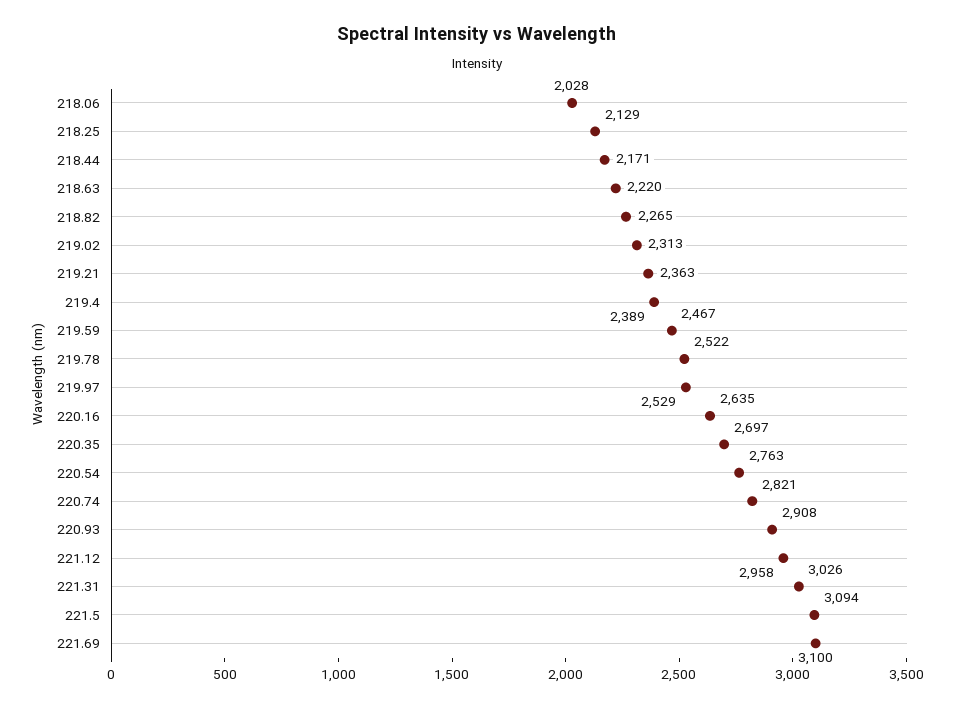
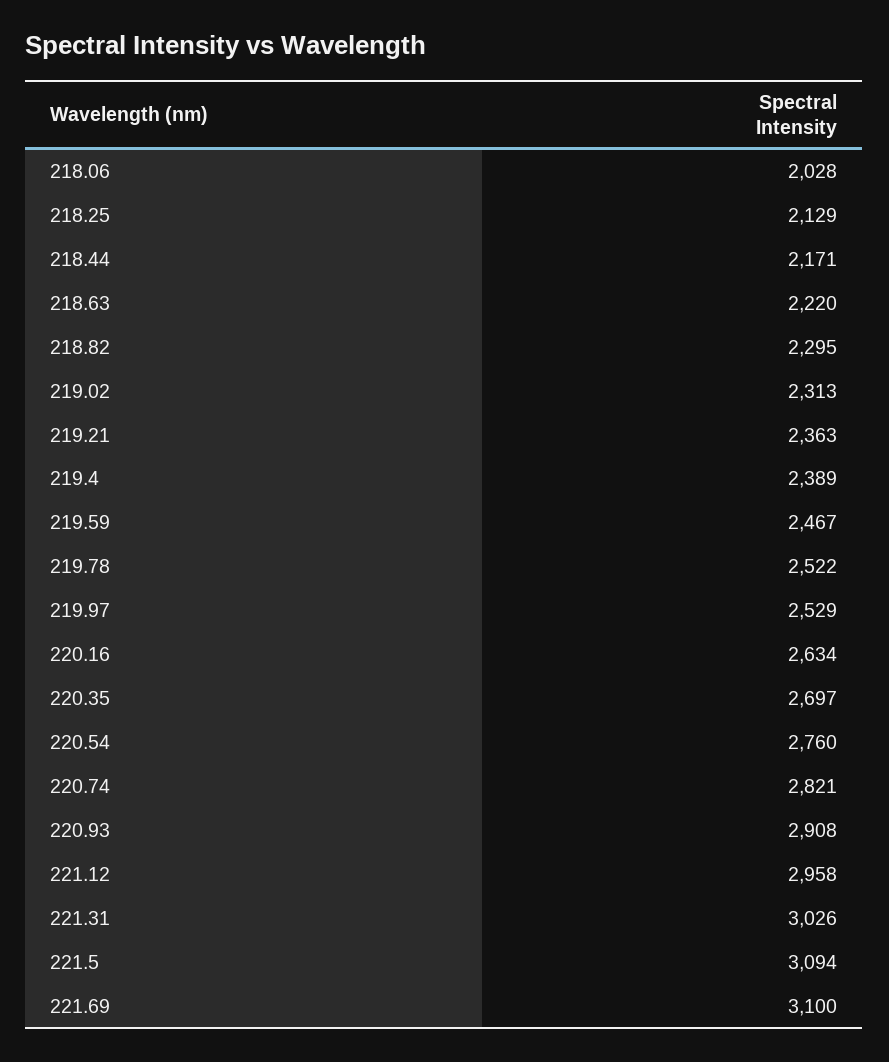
218.82: 2265 -> 2295
220.16: 2635 -> 2634
220.54: 2763 -> 2760

